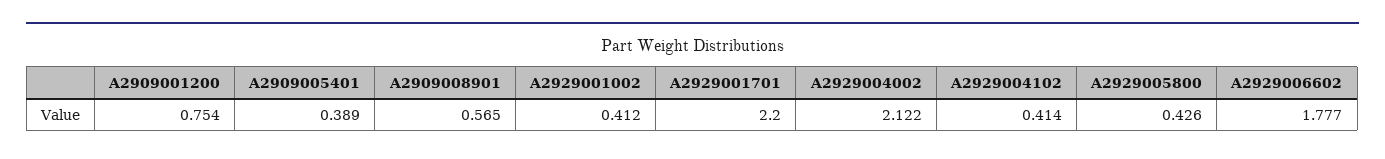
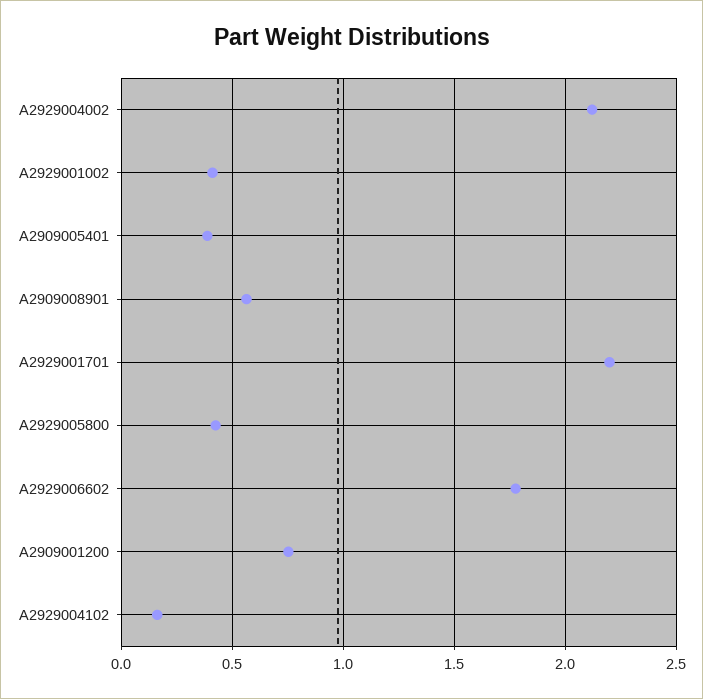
A2929004102: 0.414 -> 0.15

